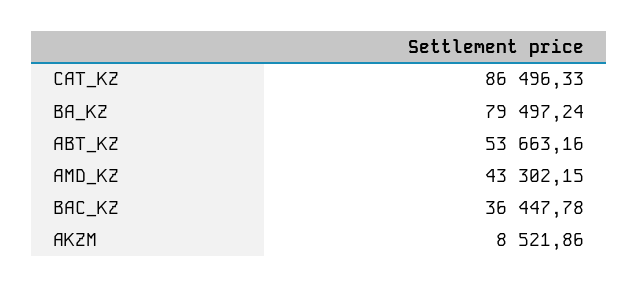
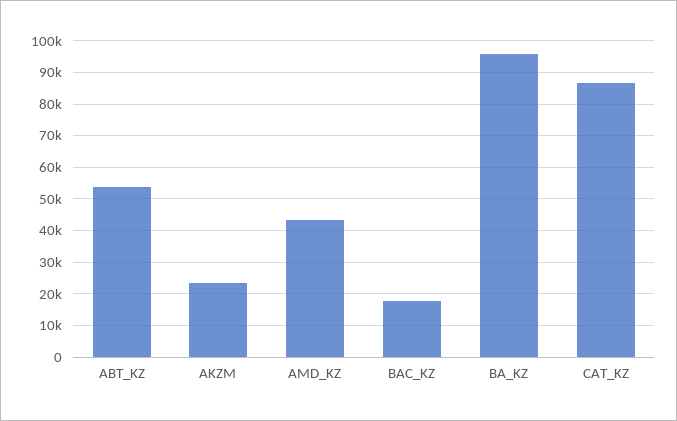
BA_KZ: 79497.24 -> 96000
BAC_KZ: 36447.78 -> 18000
AKZM: 8521.86 -> 24000

